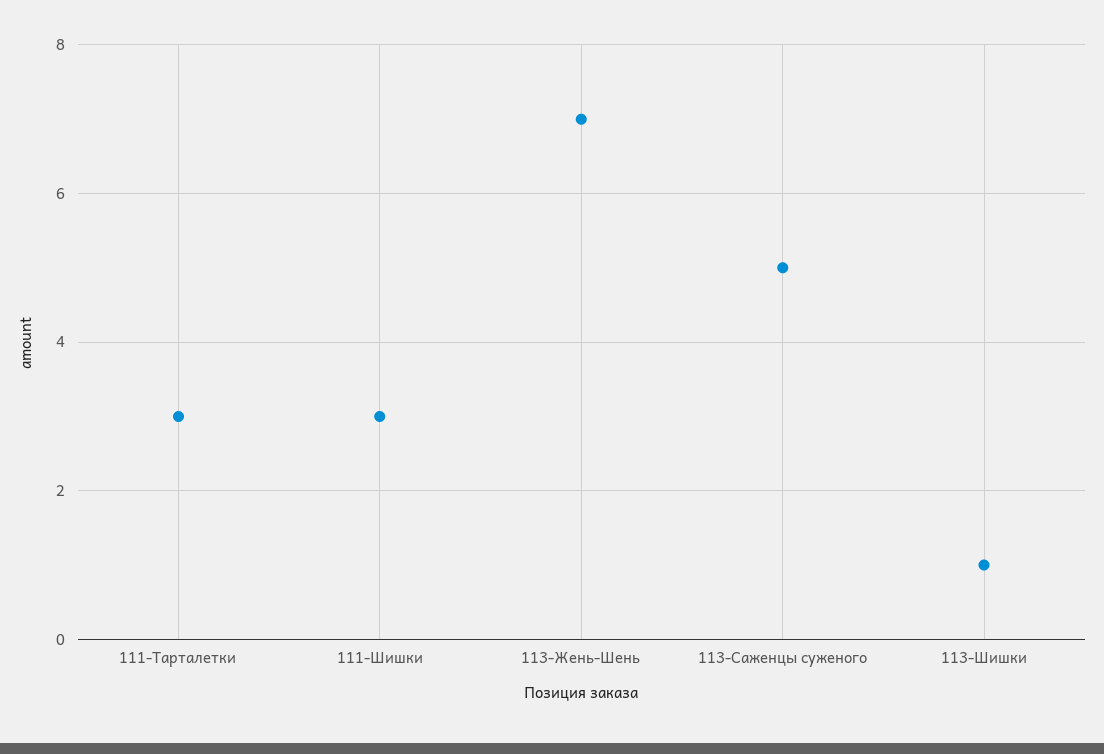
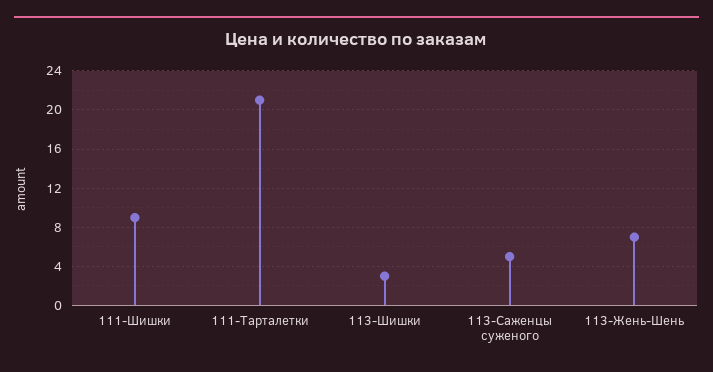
111-Тарталетки: 3 -> 21
111-Шишки: 3 -> 9
113-Шишки: 1 -> 3

